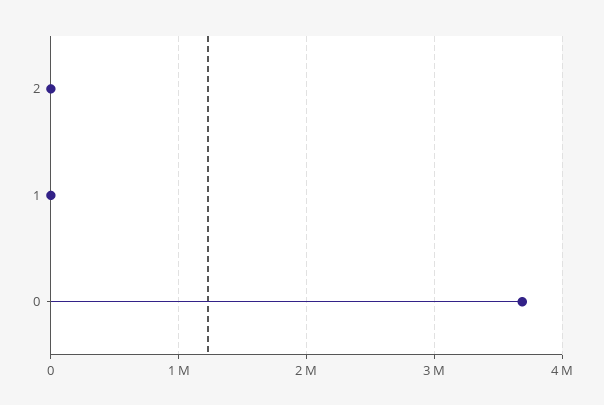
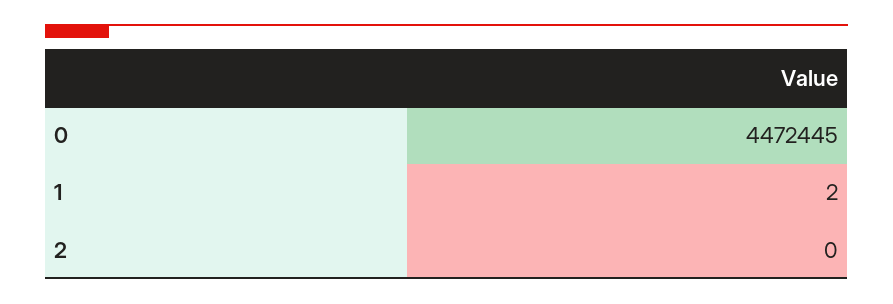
0: 3700000 -> 4472445

